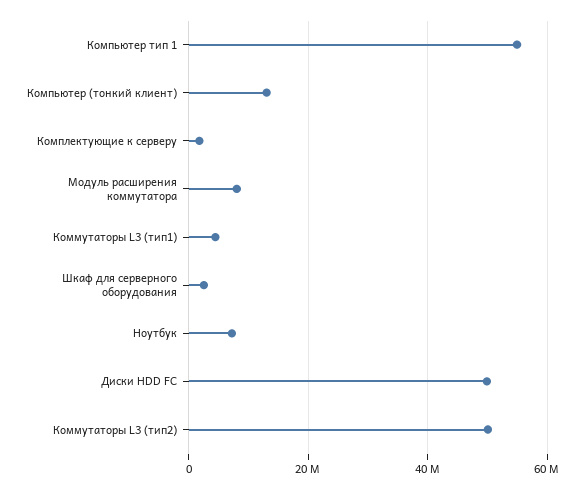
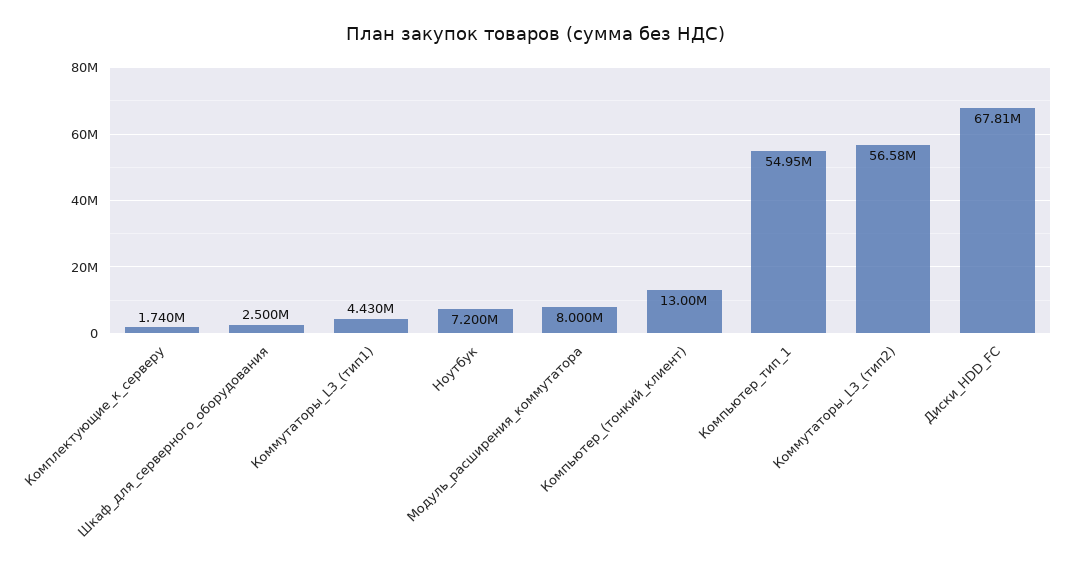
Диски HDD FC: 50000000 -> 67810000
Коммутаторы L3 (тип2): 50000000 -> 56580000

